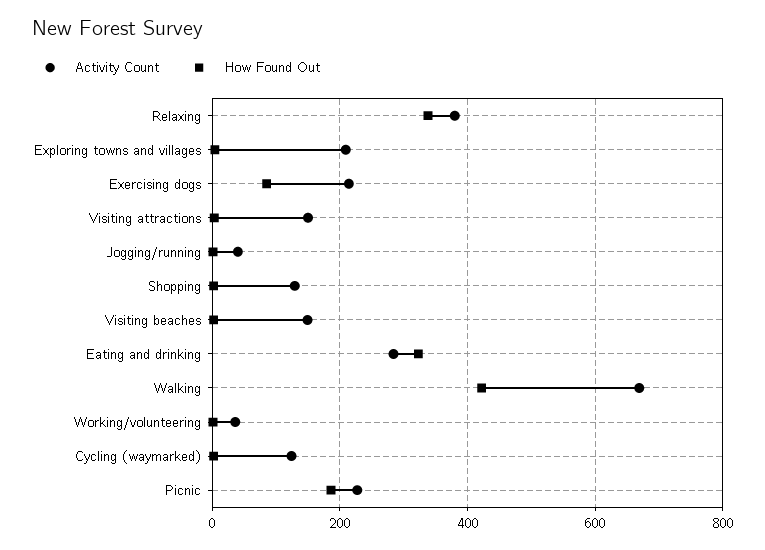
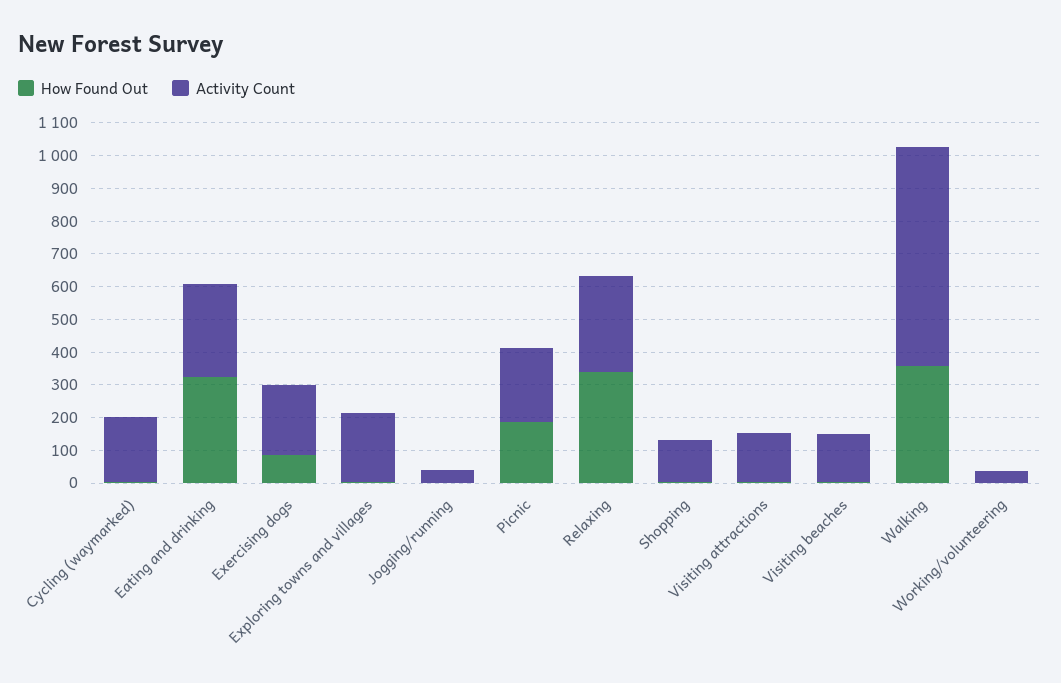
Activity Count, Relaxing: 380 -> 300
How Found Out, Walking: 420 -> 350
Activity Count, Cycling (waymarked): 120 -> 200

